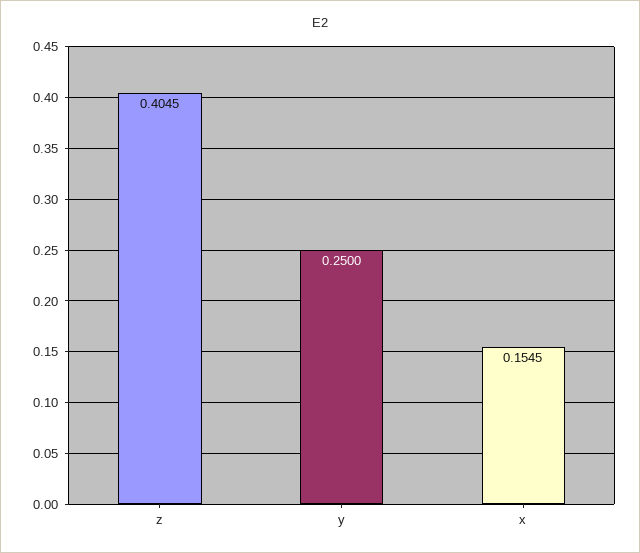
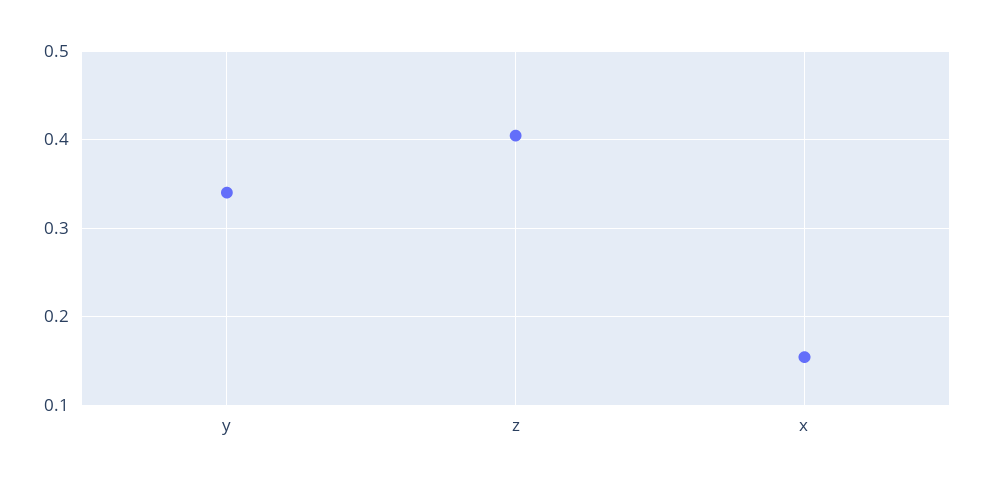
y: 0.25 -> 0.34

